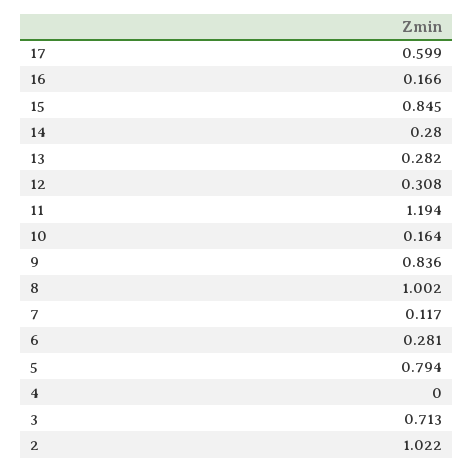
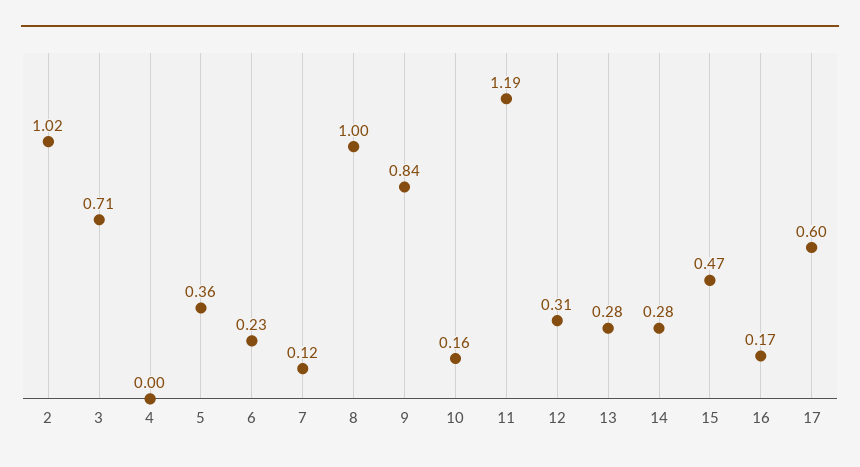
15: 0.845 -> 0.47
6: 0.281 -> 0.23
5: 0.794 -> 0.36

